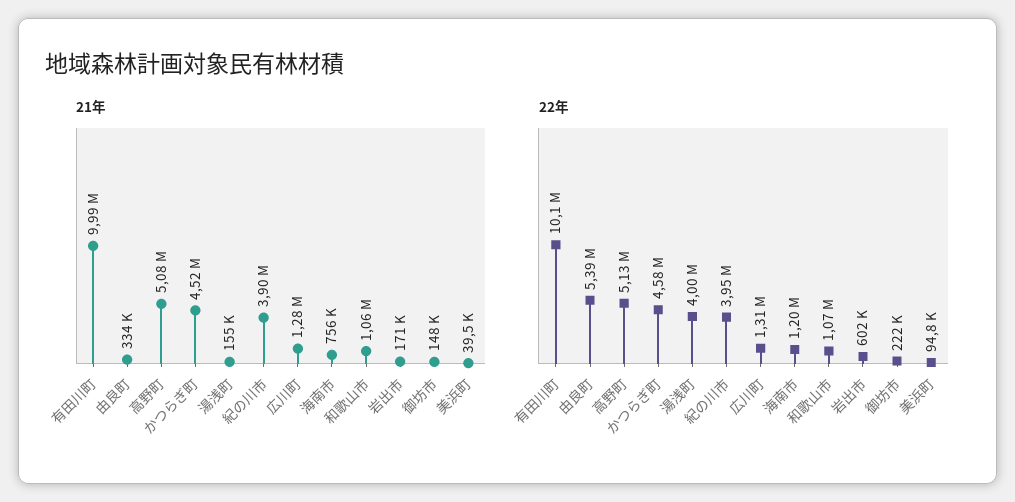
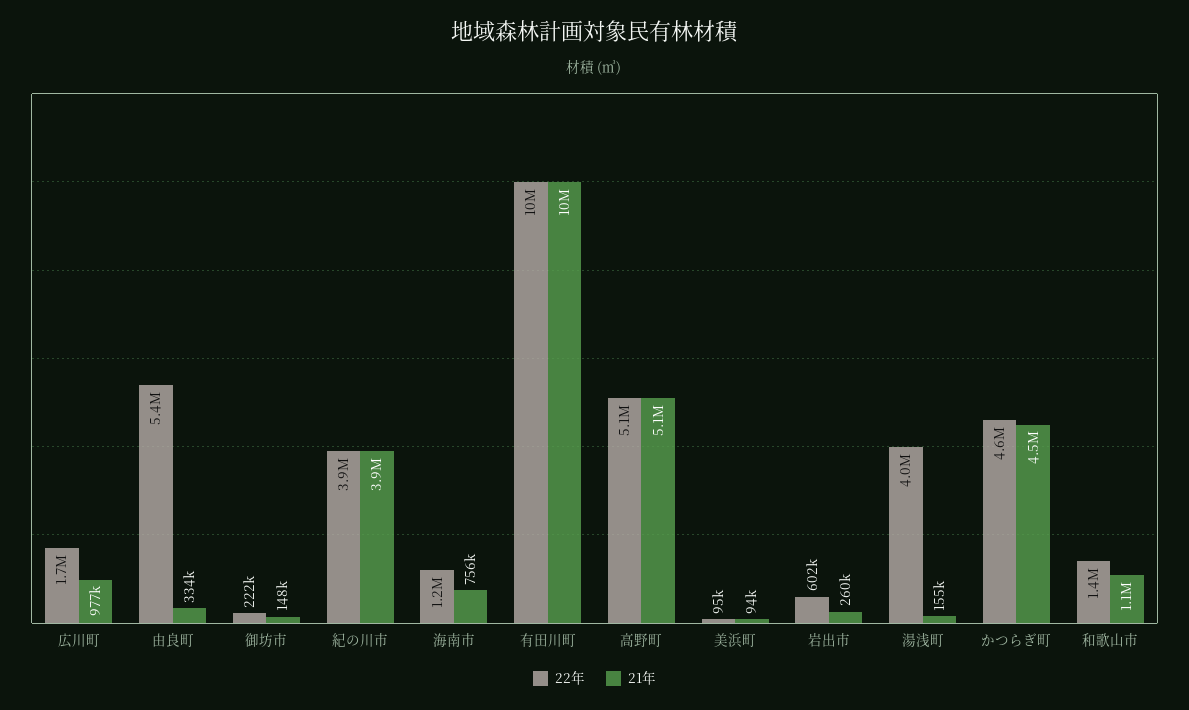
21年, 広川町: 1280000 -> 977000
21年, 岩出市: 171000 -> 260000
21年, 美浜町: 39500 -> 94000
22年, 広川町: 1310000 -> 1700000
22年, 和歌山市: 1070000 -> 1400000

